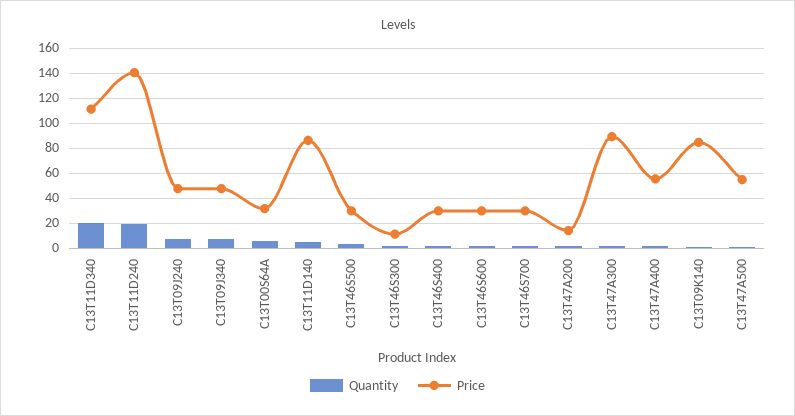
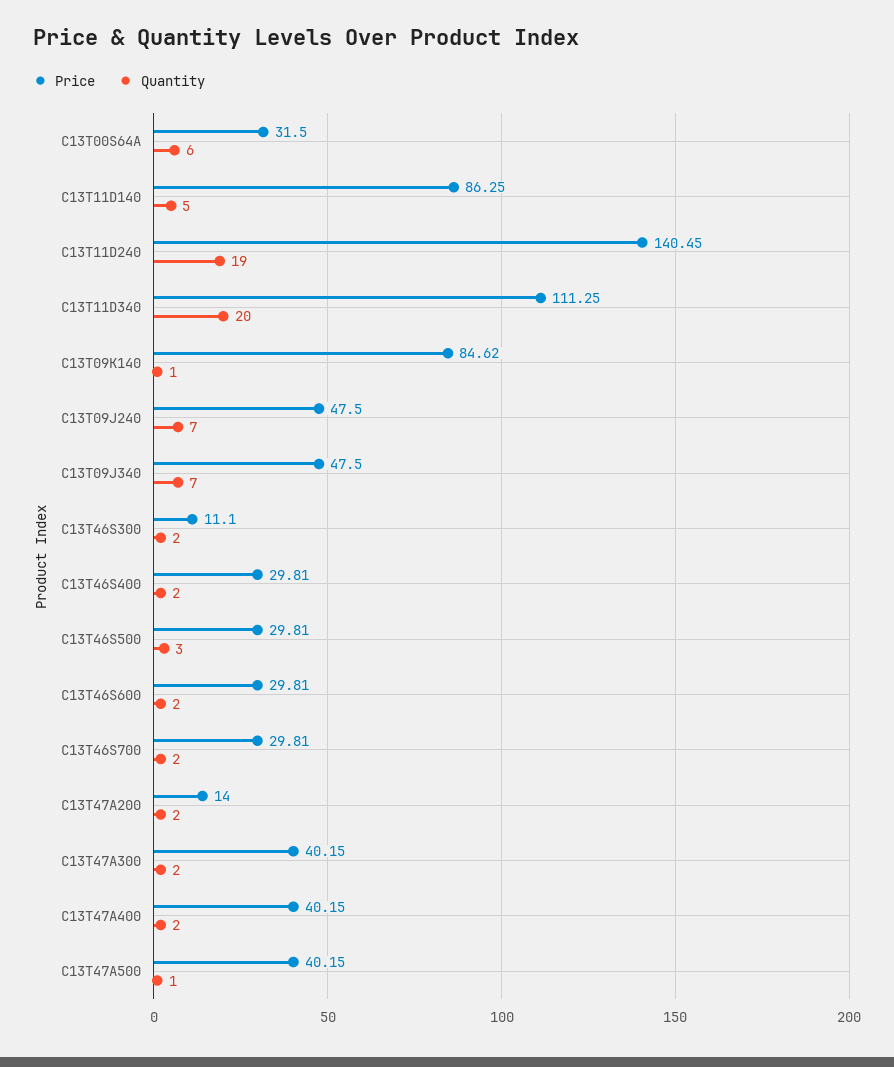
Price, C13T47A300: 90 -> 40.15
Price, C13T47A400: 55 -> 40.15
Price, C13T47A500: 55 -> 40.15

